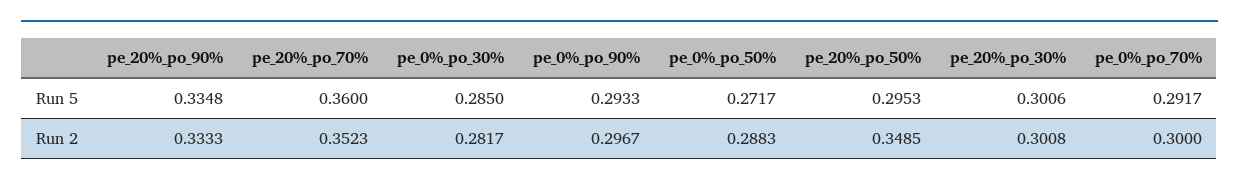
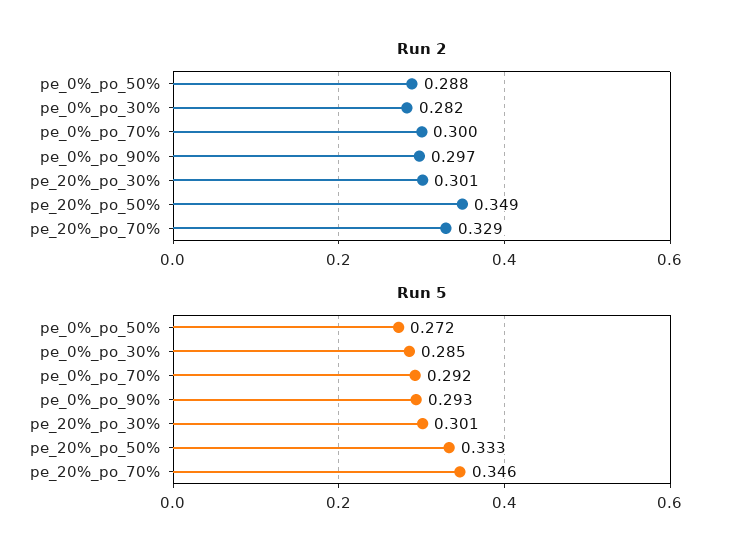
Run 5, pe_20%_po_90%: 0.3348 -> none
Run 5, pe_20%_po_70%: 0.36 -> 0.346
Run 5, pe_20%_po_50%: 0.2953 -> 0.333
Run 2, pe_20%_po_90%: 0.3333 -> none
Run 2, pe_20%_po_70%: 0.3523 -> 0.329

